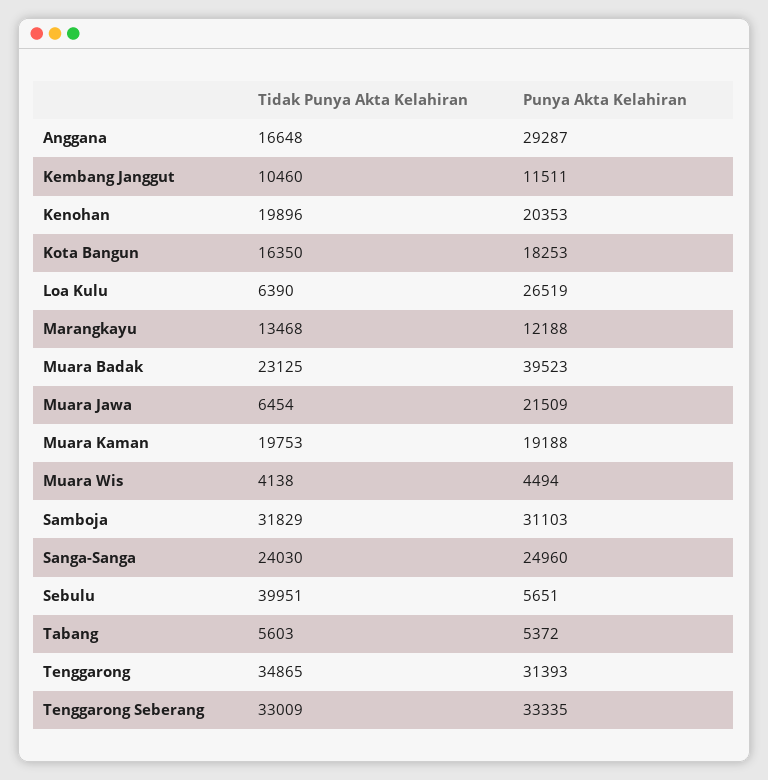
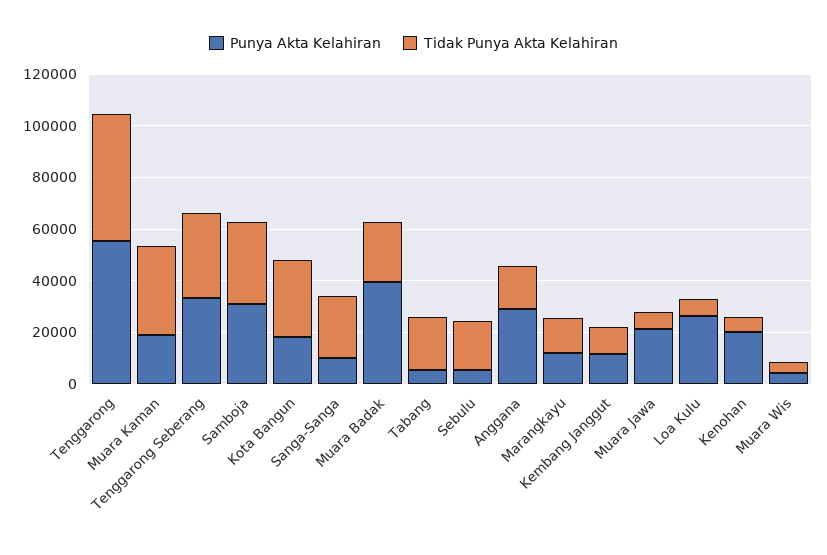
Tidak Punya Akta Kelahiran, Kenohan: 19896 -> 5000
Tidak Punya Akta Kelahiran, Kota Bangun: 16350 -> 30000
Tidak Punya Akta Kelahiran, Muara Kaman: 19753 -> 35000
Punya Akta Kelahiran, Sanga-Sanga: 24960 -> 10000
Tidak Punya Akta Kelahiran, Sebulu: 39951 -> 20000
Tidak Punya Akta Kelahiran, Tabang: 5603 -> 20000
Tidak Punya Akta Kelahiran, Tenggarong: 34865 -> 50000
Punya Akta Kelahiran, Tenggarong: 31393 -> 55000

